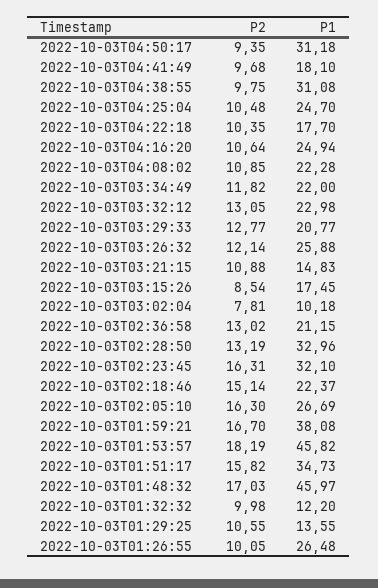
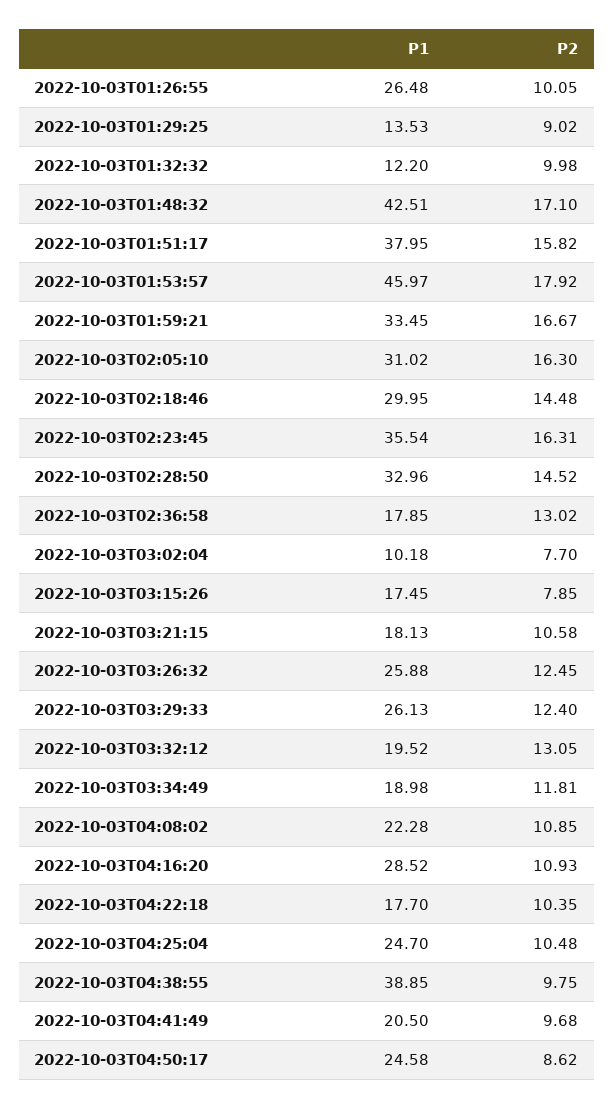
P2, 2022-10-03T04:50:17: 9.35 -> 8.62
P1, 2022-10-03T04:50:17: 31.18 -> 24.58
P1, 2022-10-03T04:41:49: 18.1 -> 20.5
P1, 2022-10-03T04:38:55: 31.08 -> 38.85
P2, 2022-10-03T04:16:20: 10.64 -> 10.93
P1, 2022-10-03T04:16:20: 24.94 -> 28.52
P2, 2022-10-03T03:34:49: 11.82 -> 11.81
P1, 2022-10-03T03:34:49: 22 -> 18.98
P1, 2022-10-03T03:32:12: 22.98 -> 19.52
P2, 2022-10-03T03:29:33: 12.77 -> 12.4
P1, 2022-10-03T03:29:33: 20.77 -> 26.13
P2, 2022-10-03T03:26:32: 12.14 -> 12.45
P2, 2022-10-03T03:21:15: 10.88 -> 10.58
P1, 2022-10-03T03:21:15: 14.83 -> 18.13
P2, 2022-10-03T03:15:26: 8.54 -> 7.85
P2, 2022-10-03T03:02:04: 7.81 -> 7.7
P1, 2022-10-03T02:36:58: 21.15 -> 17.85
P2, 2022-10-03T02:28:50: 13.19 -> 14.52
P1, 2022-10-03T02:23:45: 32.1 -> 35.54
P2, 2022-10-03T02:18:46: 15.14 -> 14.48
P1, 2022-10-03T02:18:46: 22.37 -> 29.95
P1, 2022-10-03T02:05:10: 26.69 -> 31.02
P2, 2022-10-03T01:59:21: 16.7 -> 16.67
P1, 2022-10-03T01:59:21: 38.08 -> 33.45
P2, 2022-10-03T01:53:57: 18.19 -> 17.92
P1, 2022-10-03T01:53:57: 45.82 -> 45.97
P1, 2022-10-03T01:51:17: 34.73 -> 37.95
P2, 2022-10-03T01:48:32: 17.03 -> 17.1
P1, 2022-10-03T01:48:32: 45.97 -> 42.51
P2, 2022-10-03T01:29:25: 10.55 -> 9.02
P1, 2022-10-03T01:29:25: 13.55 -> 13.53

